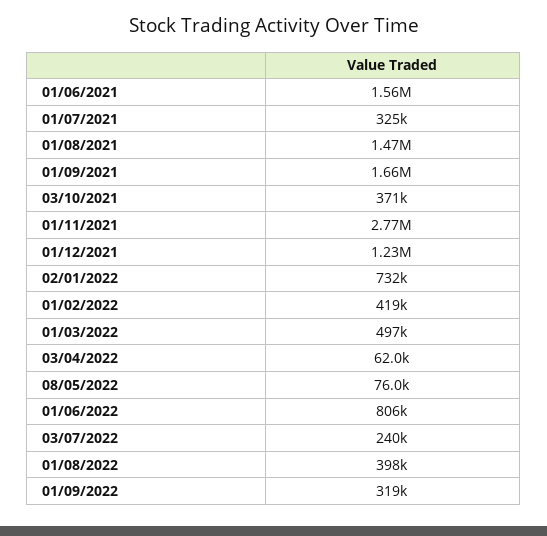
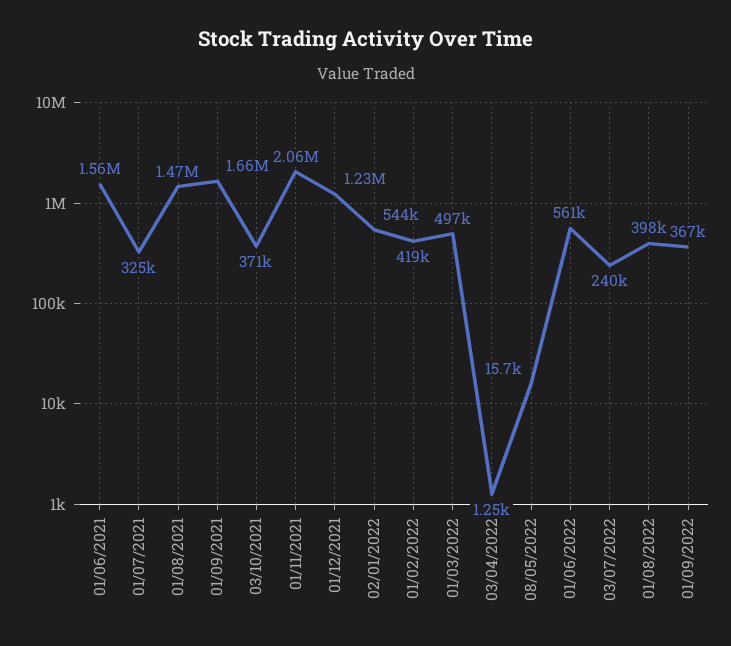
01/11/2021: 2770000 -> 2060000
02/01/2022: 732000 -> 544000
03/04/2022: 62000 -> 1250
08/05/2022: 76000 -> 15700
01/06/2022: 806000 -> 561000
01/09/2022: 319000 -> 367000

